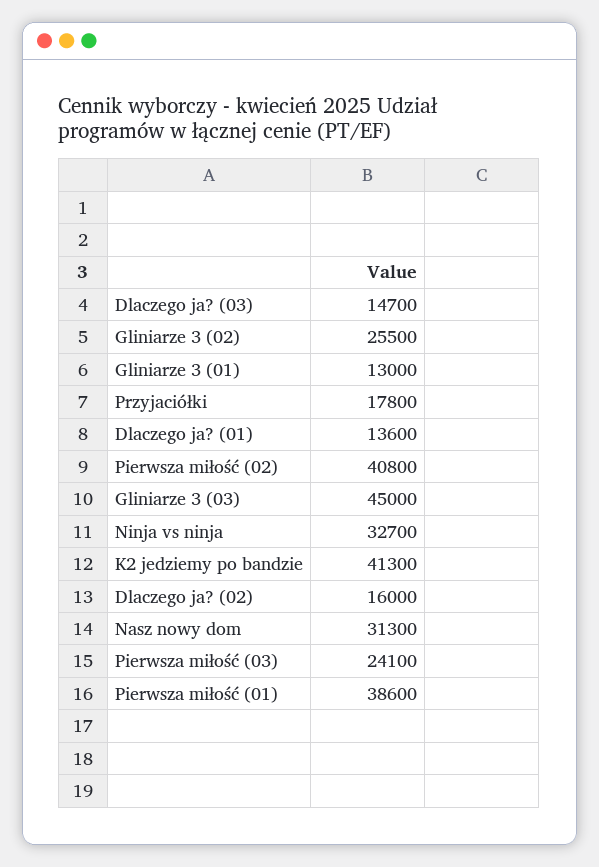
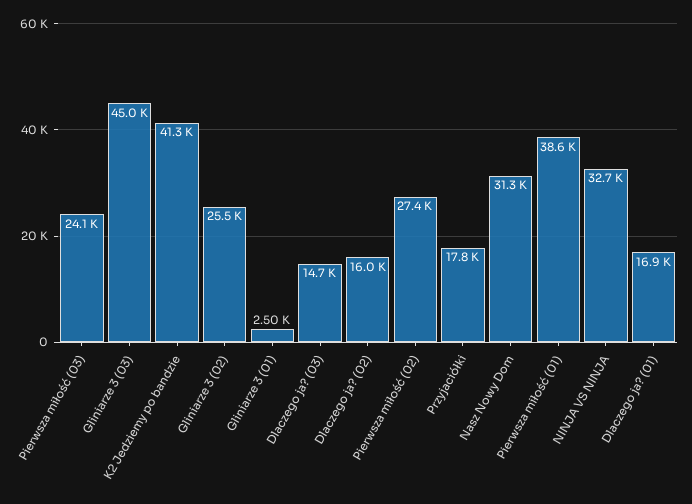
Gliniarze 3 (01): 13000 -> 2500
Dlaczego ja? (01): 13600 -> 16900
Pierwsza miłość (02): 40800 -> 27400

